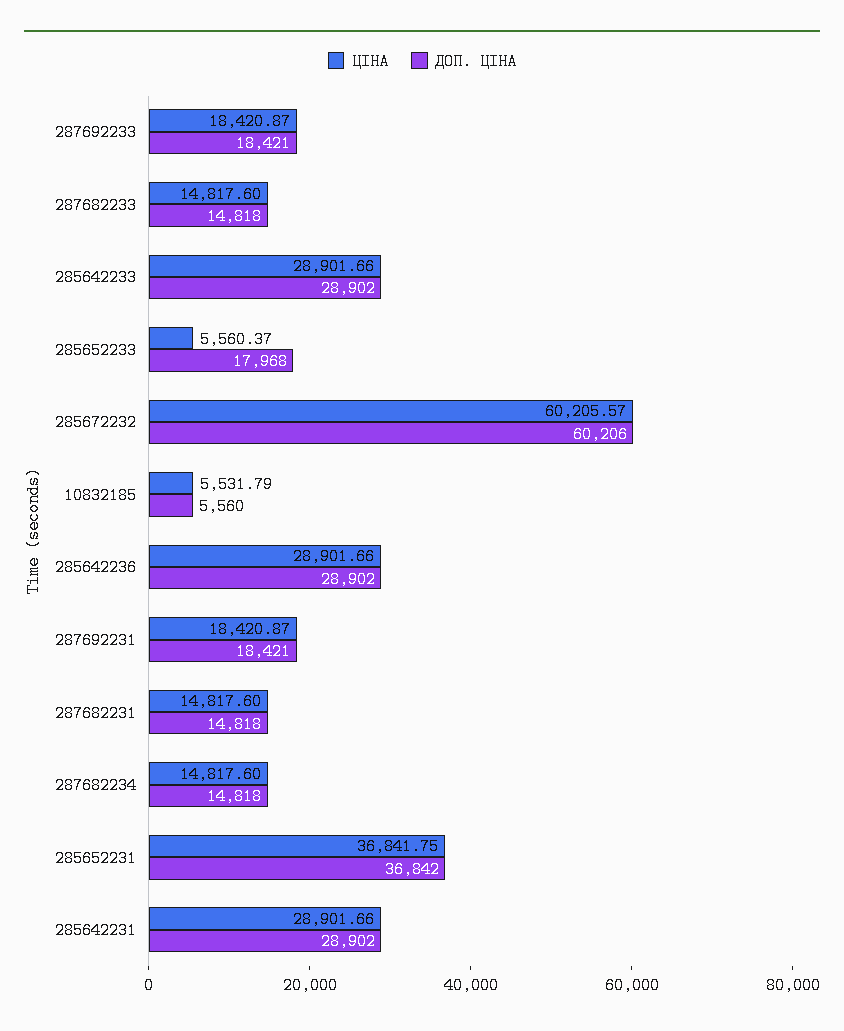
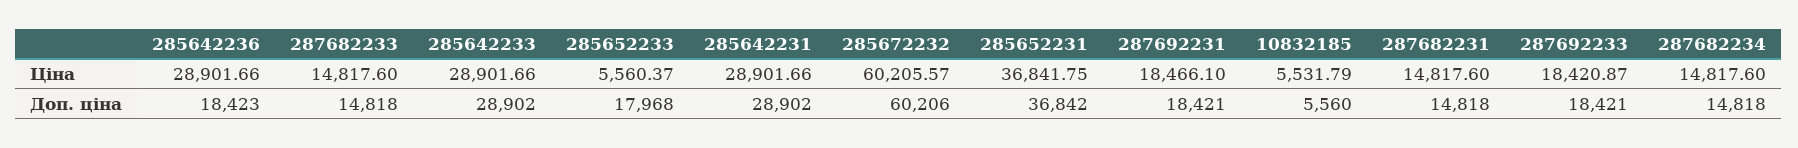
ДОП. ЦІНА, 285642236: 28902 -> 18423
ЦІНА, 287692231: 18420.87 -> 18466.1

